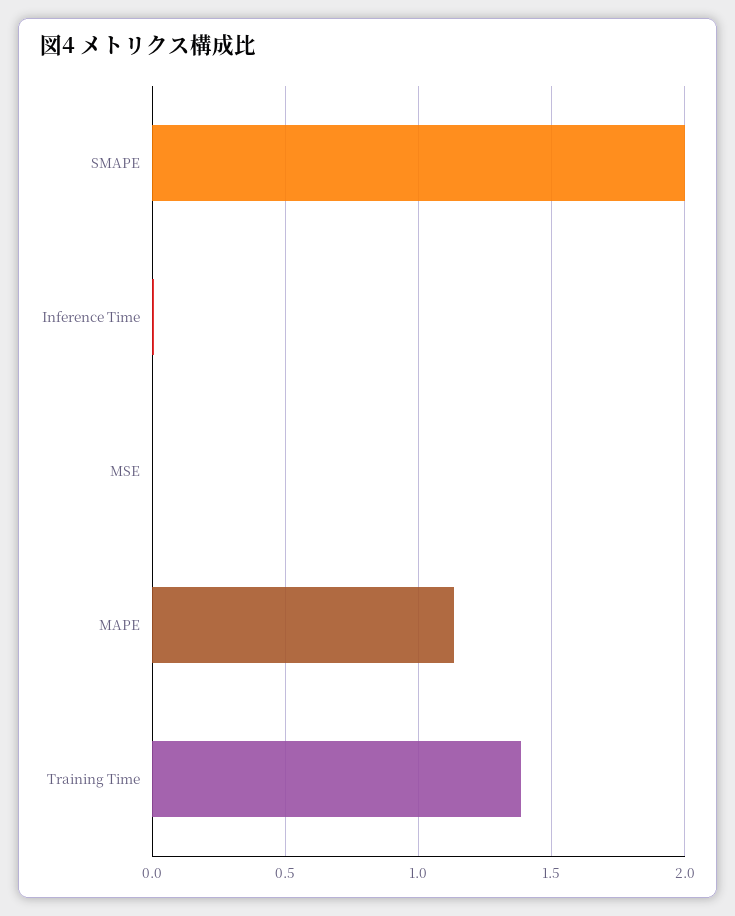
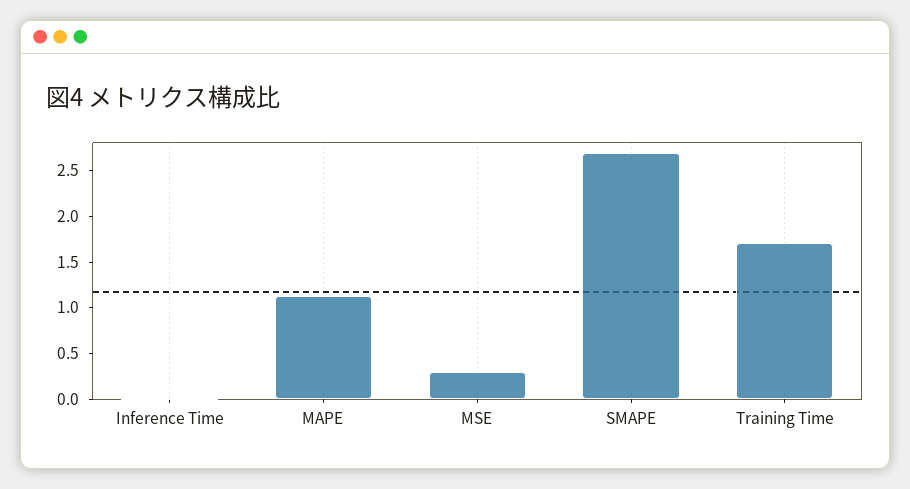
SMAPE: 2 -> 2.7
MSE: 0 -> 0.3
Training Time: 1.4 -> 1.7

